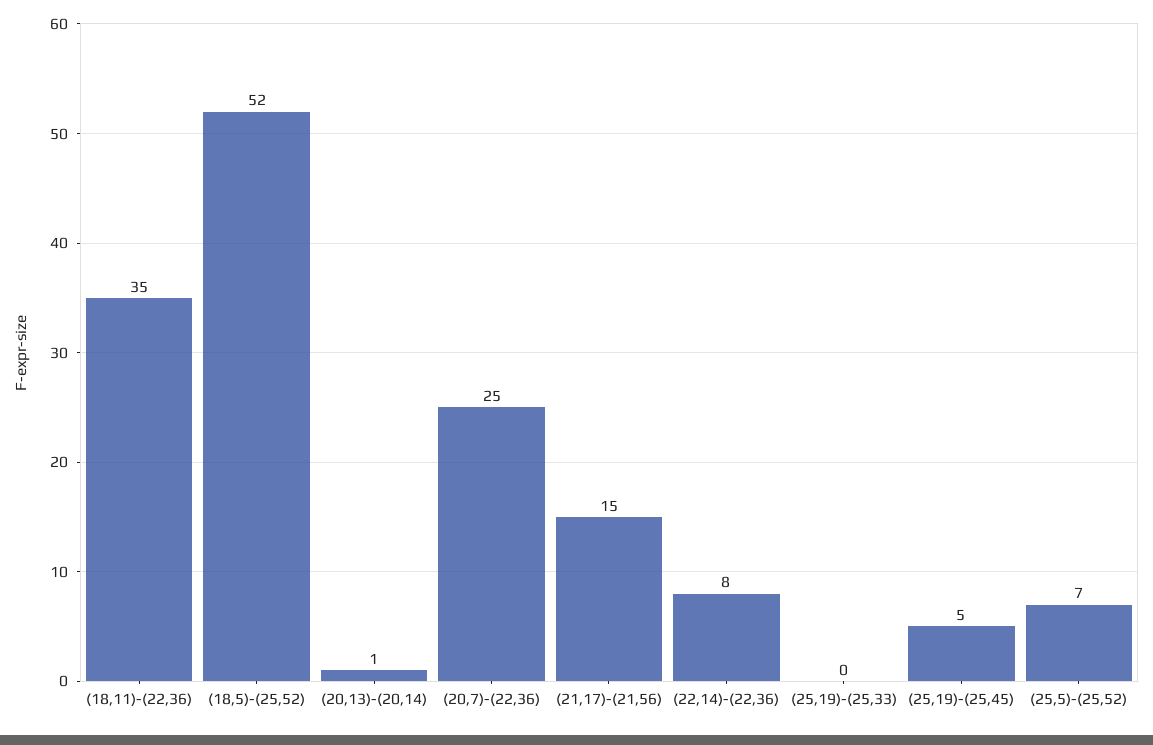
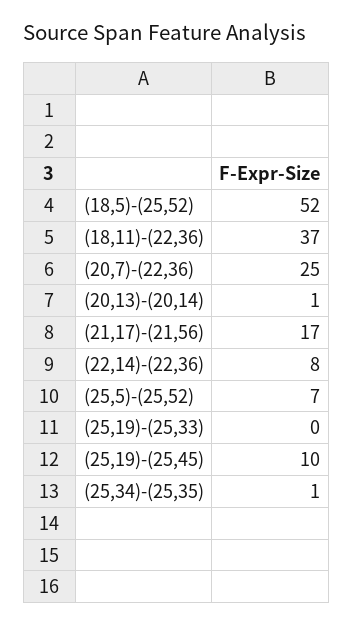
(18,11)-(22,36): 35 -> 37
(21,17)-(21,56): 15 -> 17
(25,19)-(25,45): 5 -> 10
(25,34)-(25,35): none -> 1

